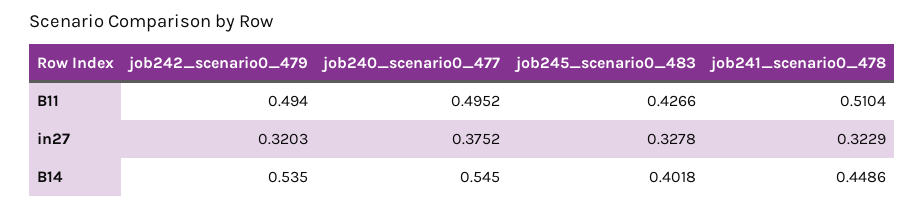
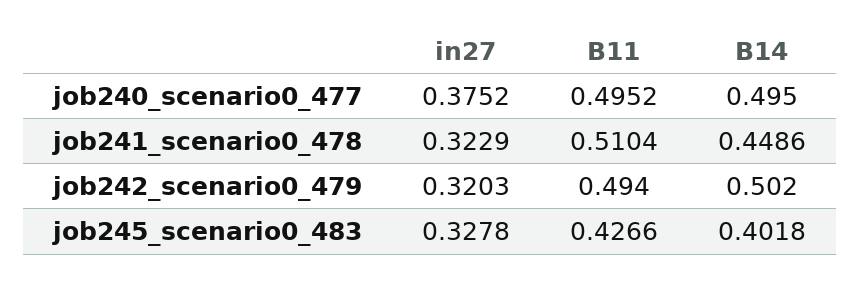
job242_scenario0_479, B14: 0.535 -> 0.502
job240_scenario0_477, B14: 0.545 -> 0.495

